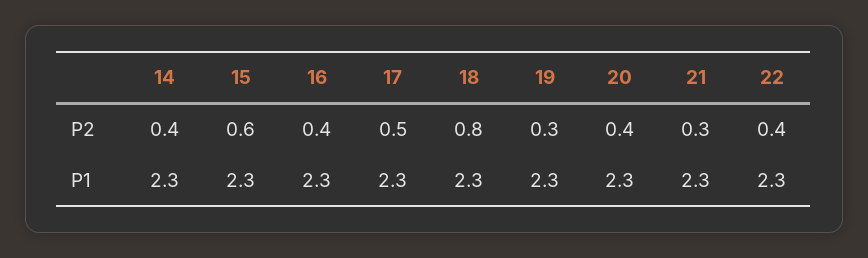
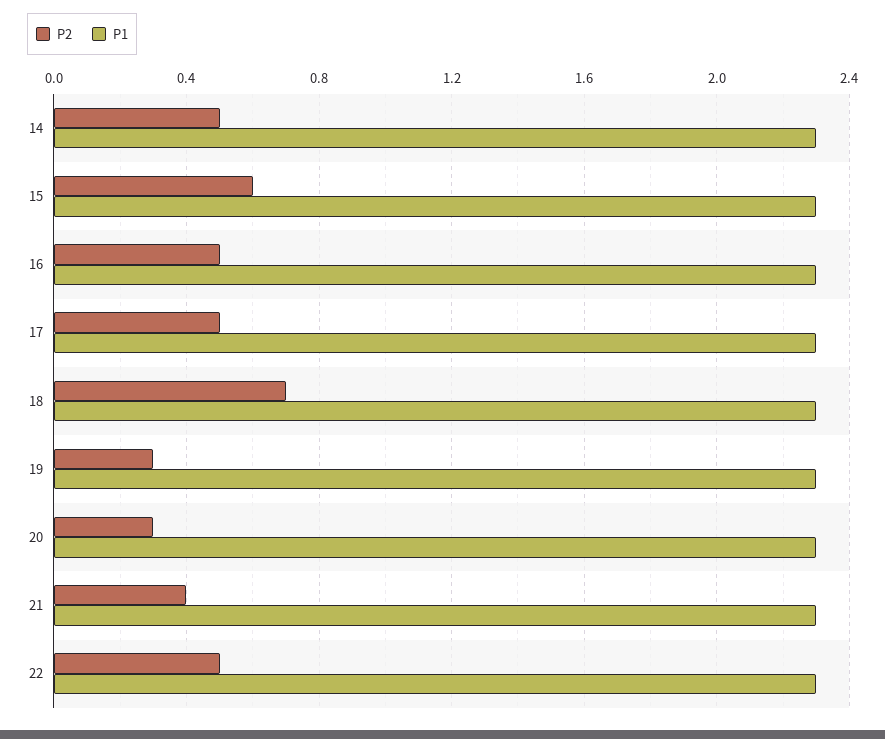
P2, 14: 0.4 -> 0.5
P2, 16: 0.4 -> 0.5
P2, 18: 0.8 -> 0.7
P2, 20: 0.4 -> 0.3
P2, 21: 0.3 -> 0.4
P2, 22: 0.4 -> 0.5

